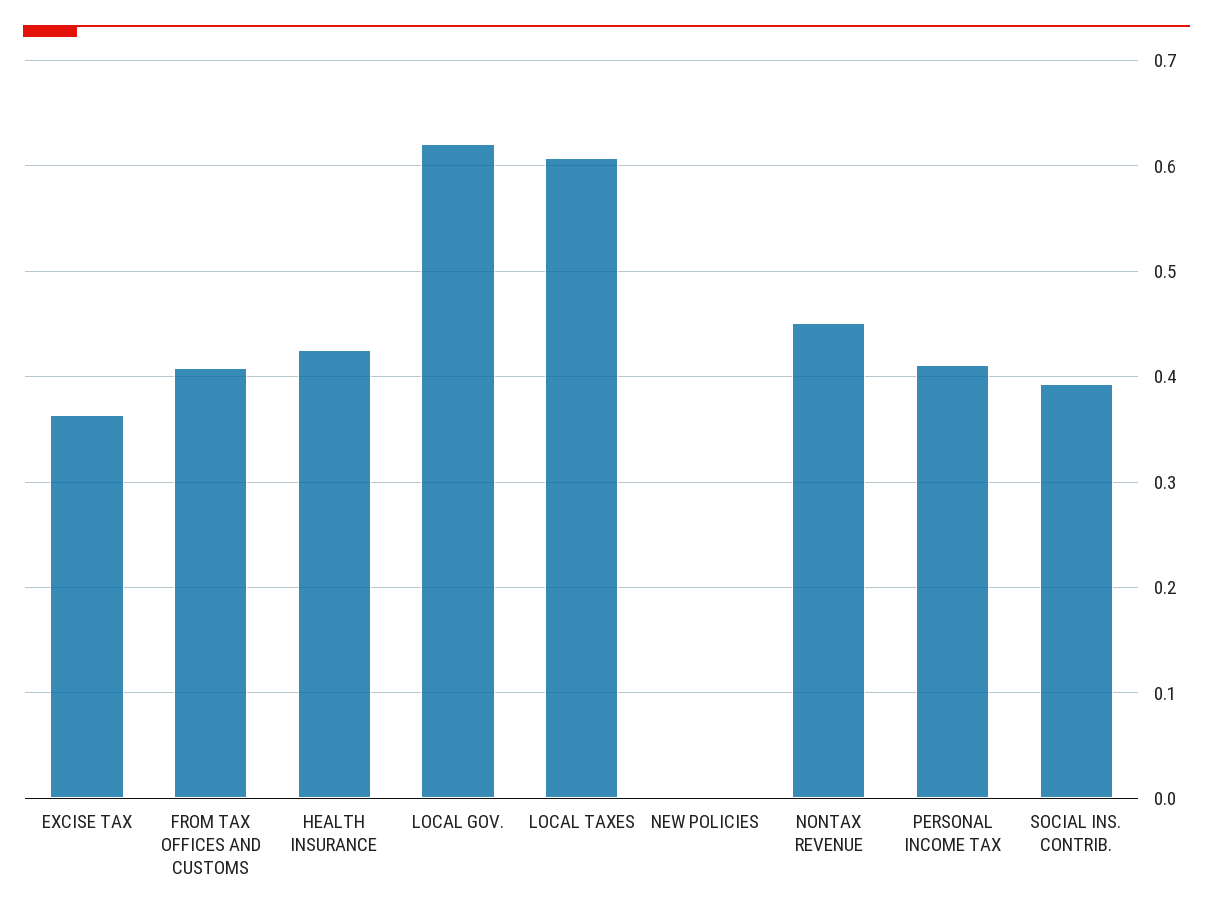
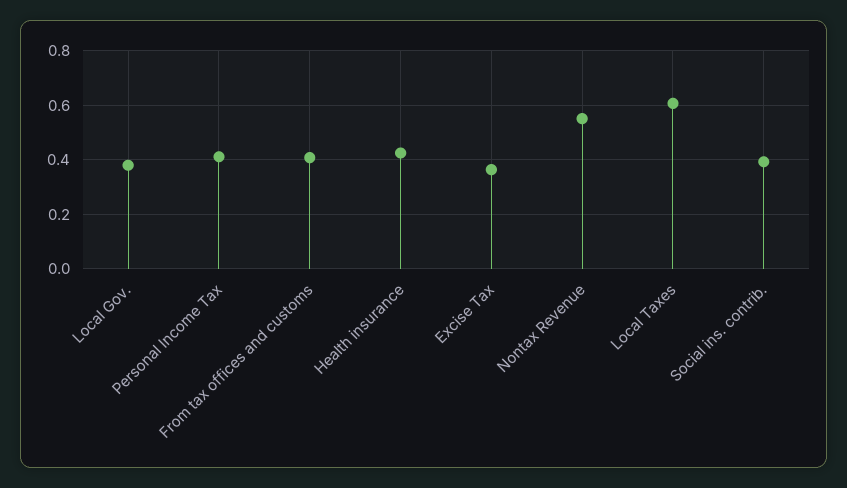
LOCAL GOV.: 0.62 -> 0.375
NEW POLICIES: 0 -> none
NONTAX REVENUE: 0.45 -> 0.55

